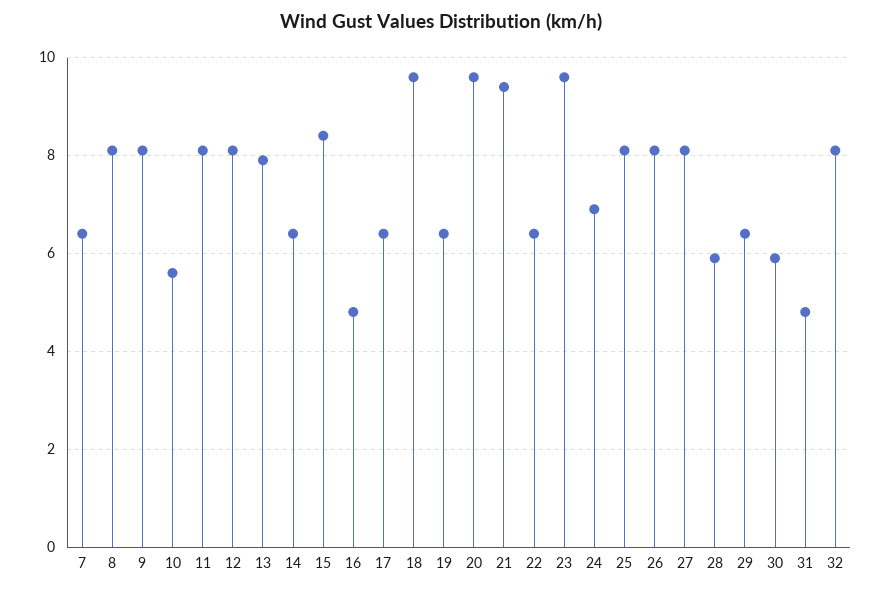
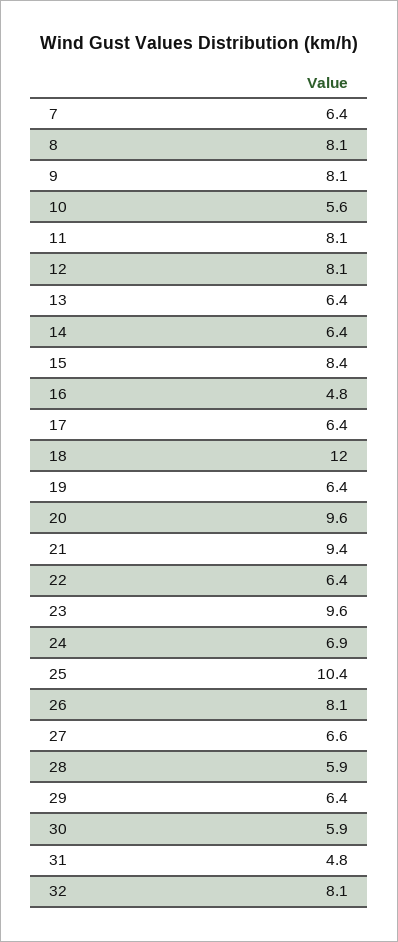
13: 8 -> 6.4
18: 9.5 -> 12
25: 8 -> 10.4
27: 8 -> 6.6

